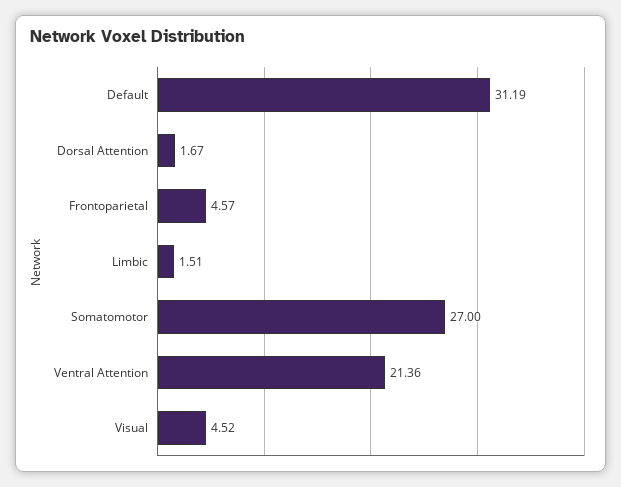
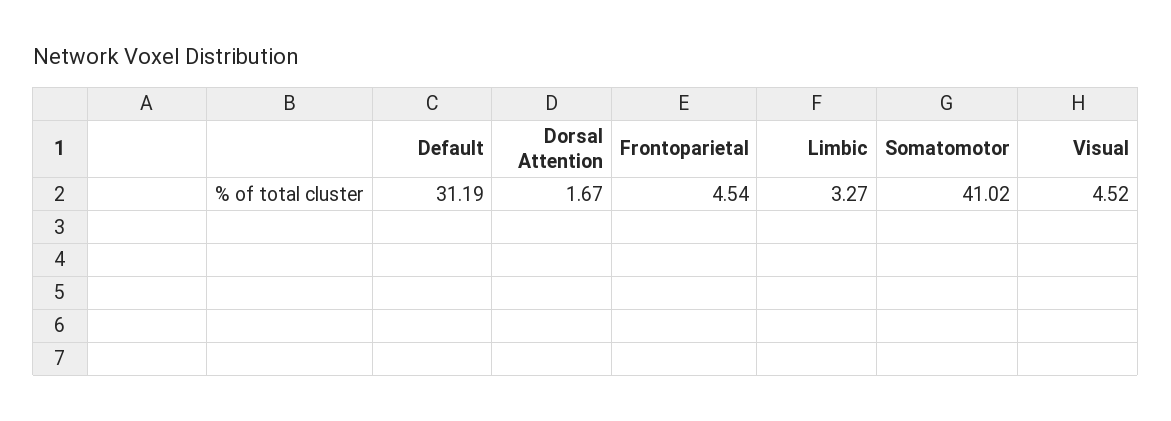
Frontoparietal: 4.57 -> 4.54
Limbic: 1.51 -> 3.27
Somatomotor: 27 -> 41.02
Ventral Attention: 21.36 -> none

